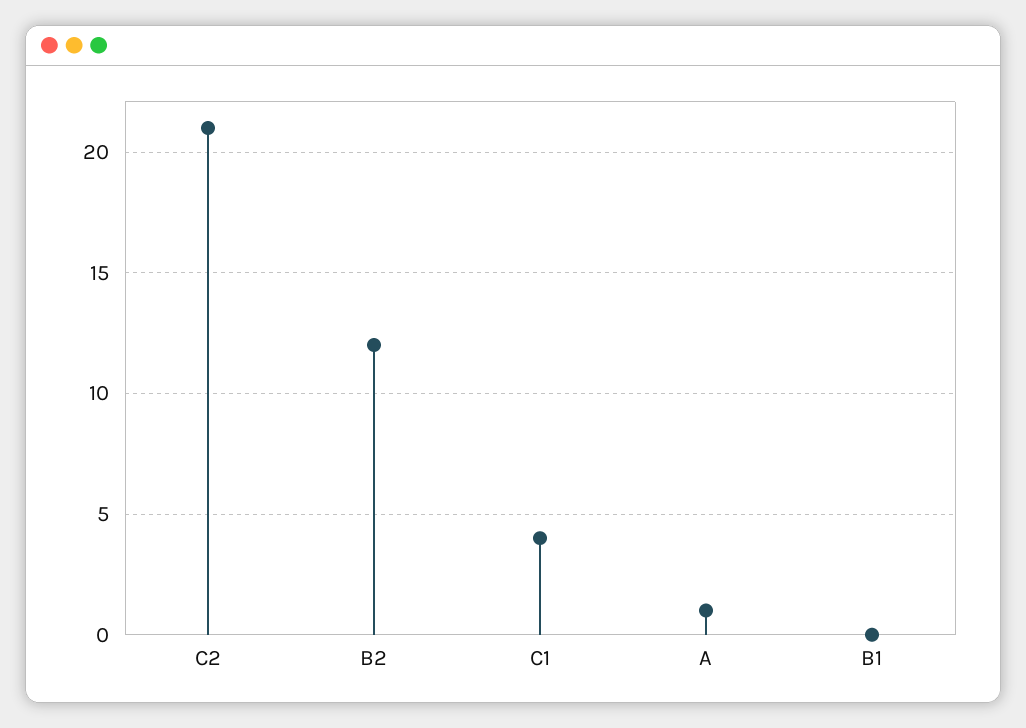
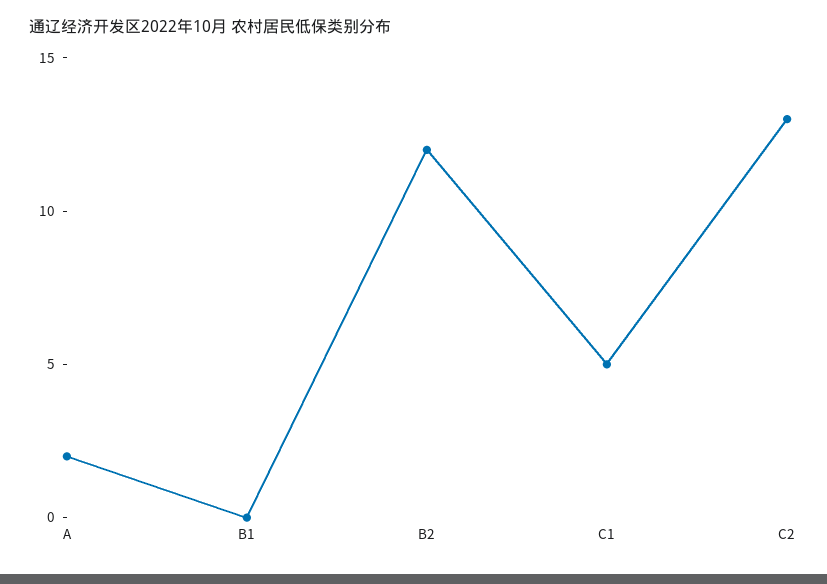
C2: 21 -> 13
C1: 4 -> 5
A: 1 -> 2

